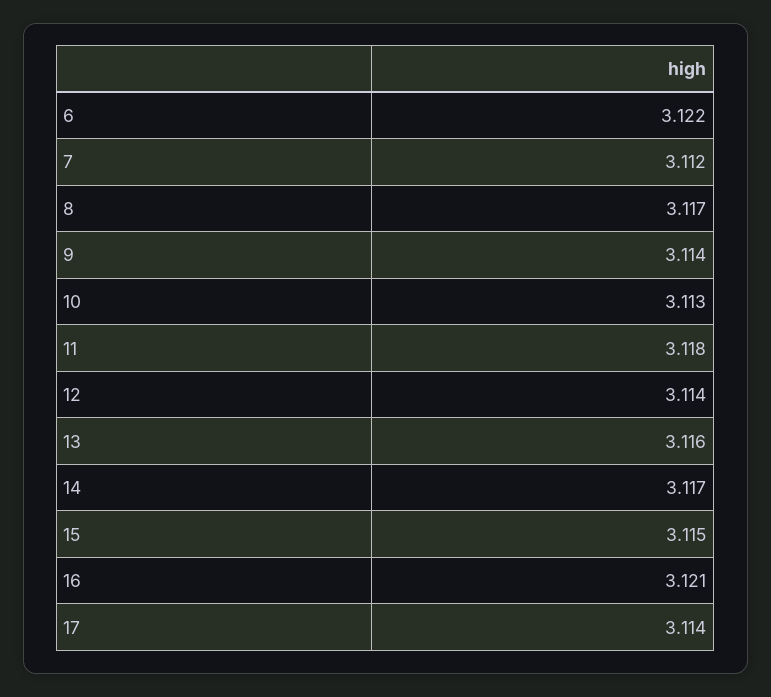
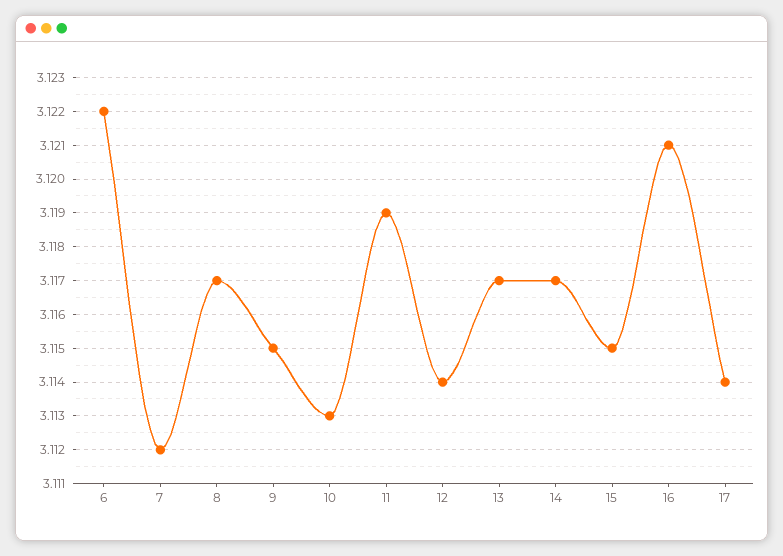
9: 3.114 -> 3.115
11: 3.118 -> 3.119
13: 3.116 -> 3.117

